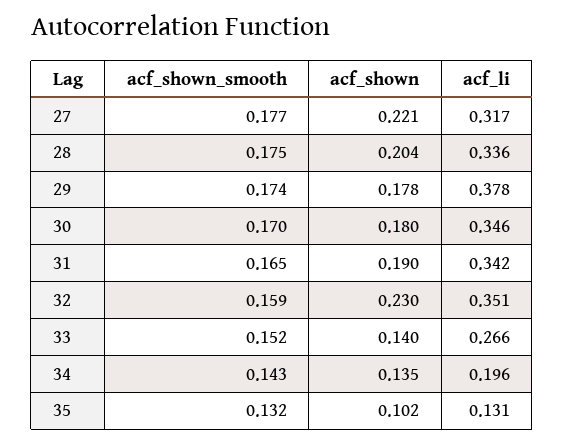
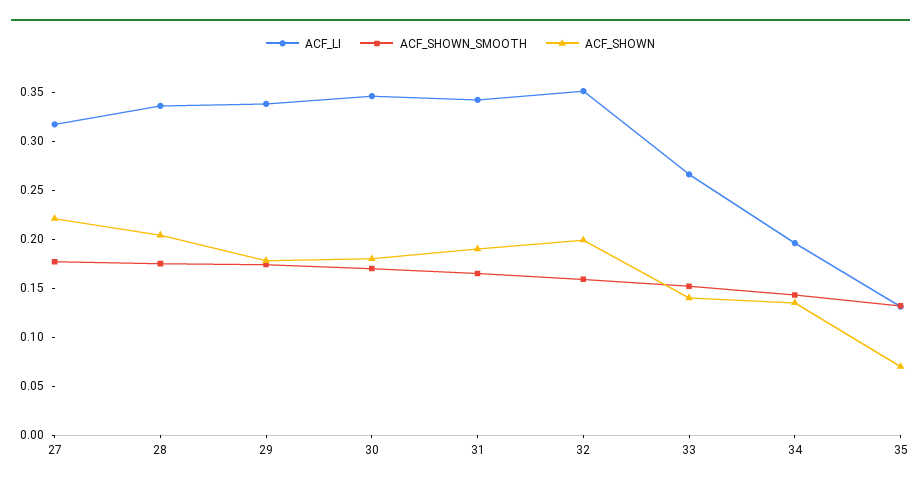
acf_li, 29: 0.378 -> 0.34
acf_shown, 32: 0.23 -> 0.2
acf_shown, 35: 0.102 -> 0.07

